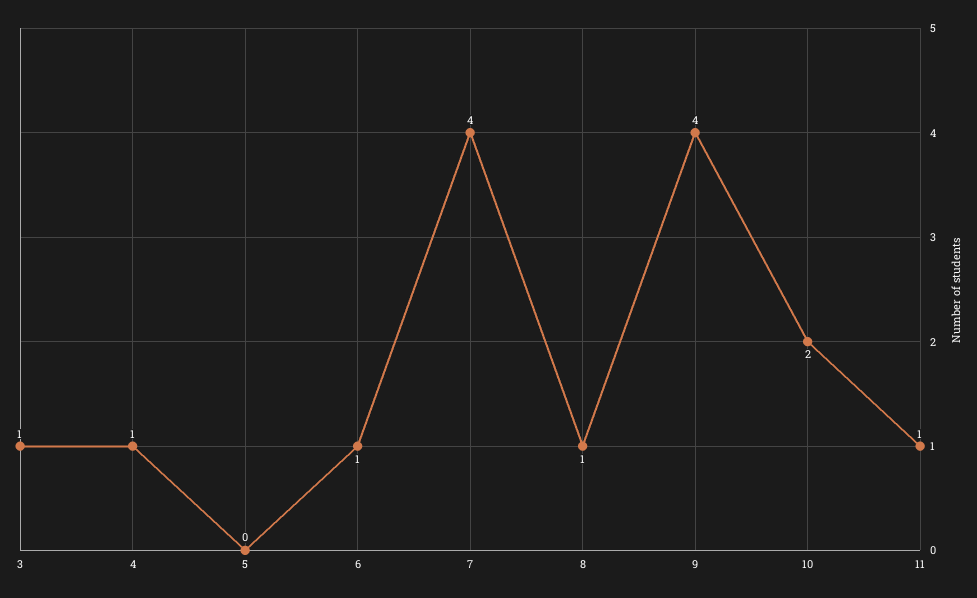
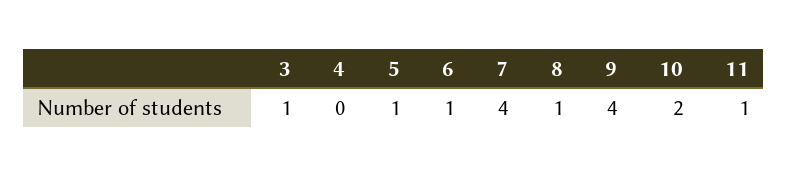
4: 1 -> 0
5: 0 -> 1

